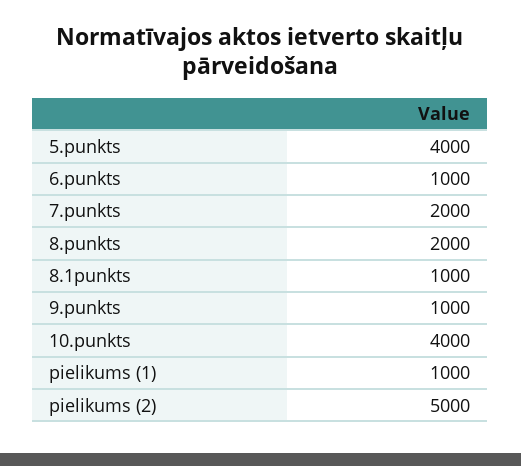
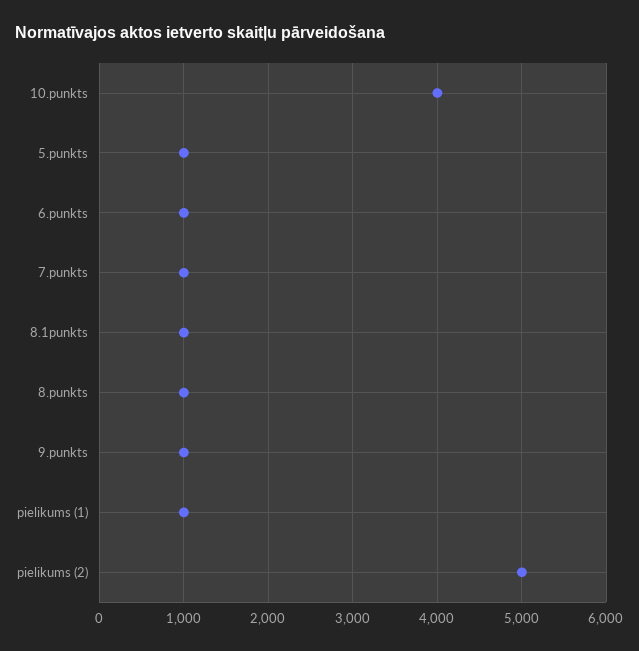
5.punkts: 4000 -> 1000
7.punkts: 2000 -> 1000
8.punkts: 2000 -> 1000

